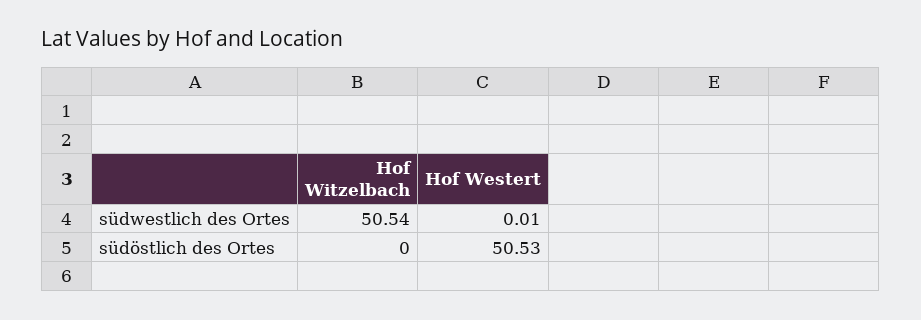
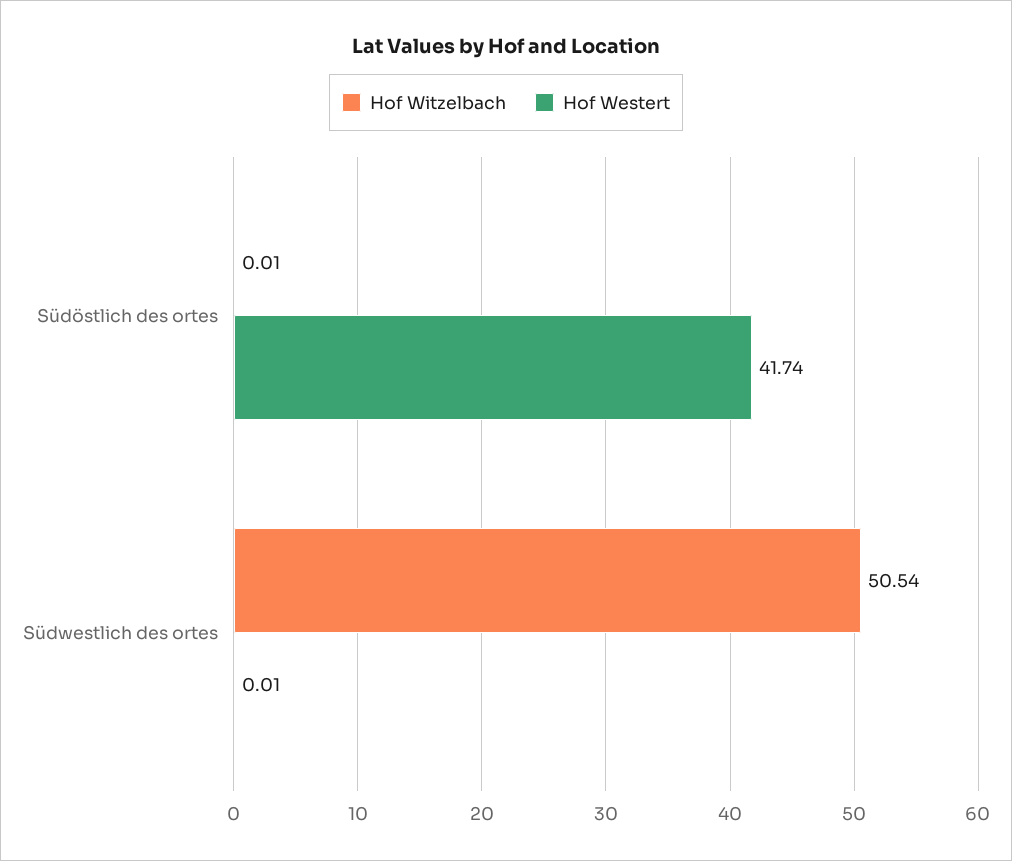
Hof Witzelbach, südöstlich des Ortes: 0 -> 0.01
Hof Westert, südöstlich des Ortes: 50.53 -> 41.74

